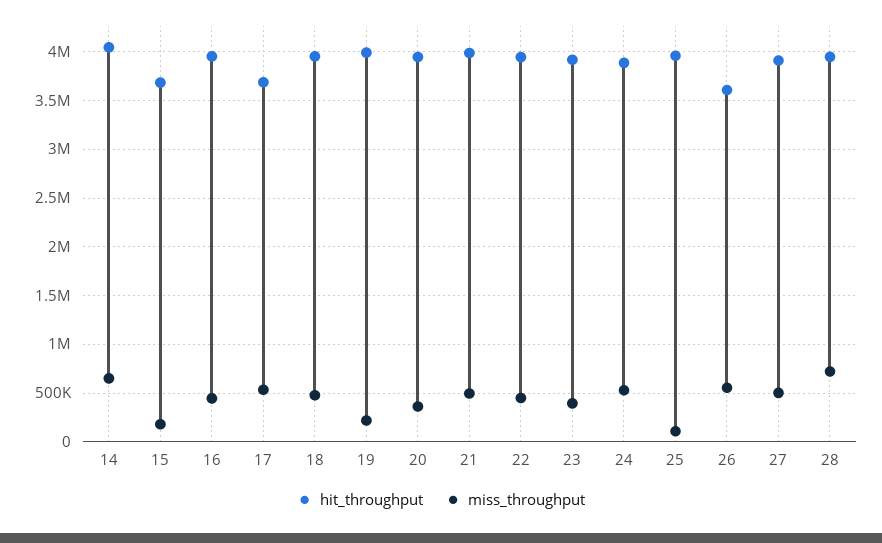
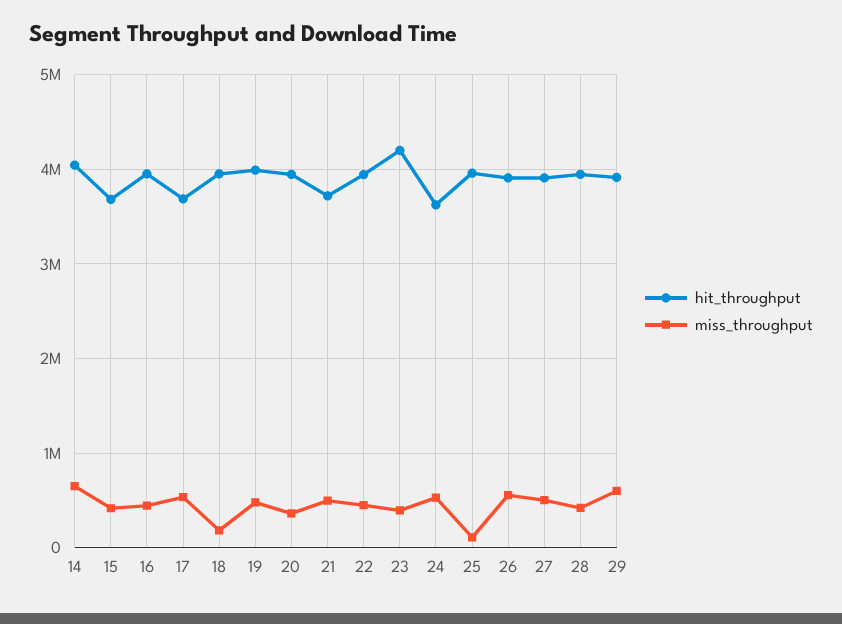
miss_throughput, 15: 200000 -> 400000
miss_throughput, 18: 500000 -> 200000
miss_throughput, 19: 200000 -> 500000
hit_throughput, 21: 4000000 -> 3700000
hit_throughput, 23: 3900000 -> 4200000
hit_throughput, 24: 3900000 -> 3600000
hit_throughput, 26: 3600000 -> 3900000
miss_throughput, 28: 700000 -> 400000
hit_throughput, 29: none -> 3900000
miss_throughput, 29: none -> 600000

